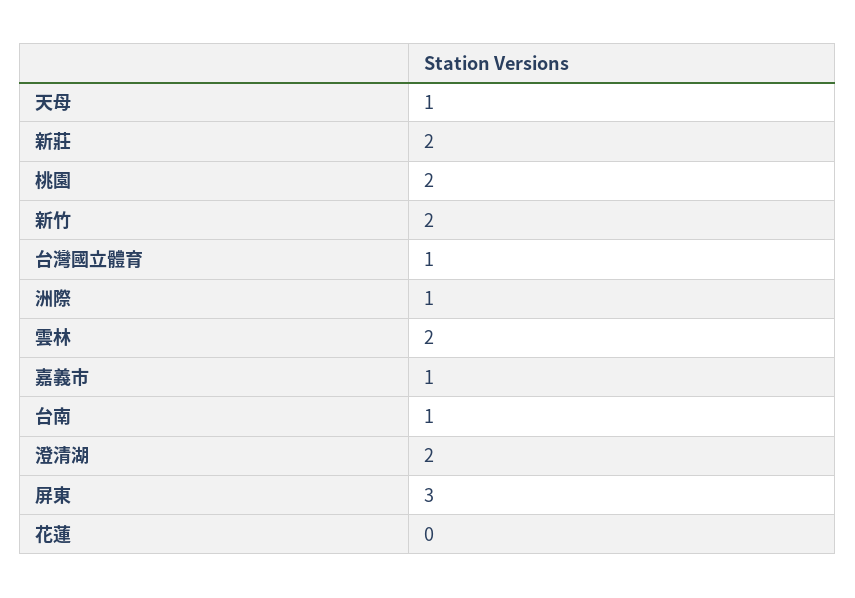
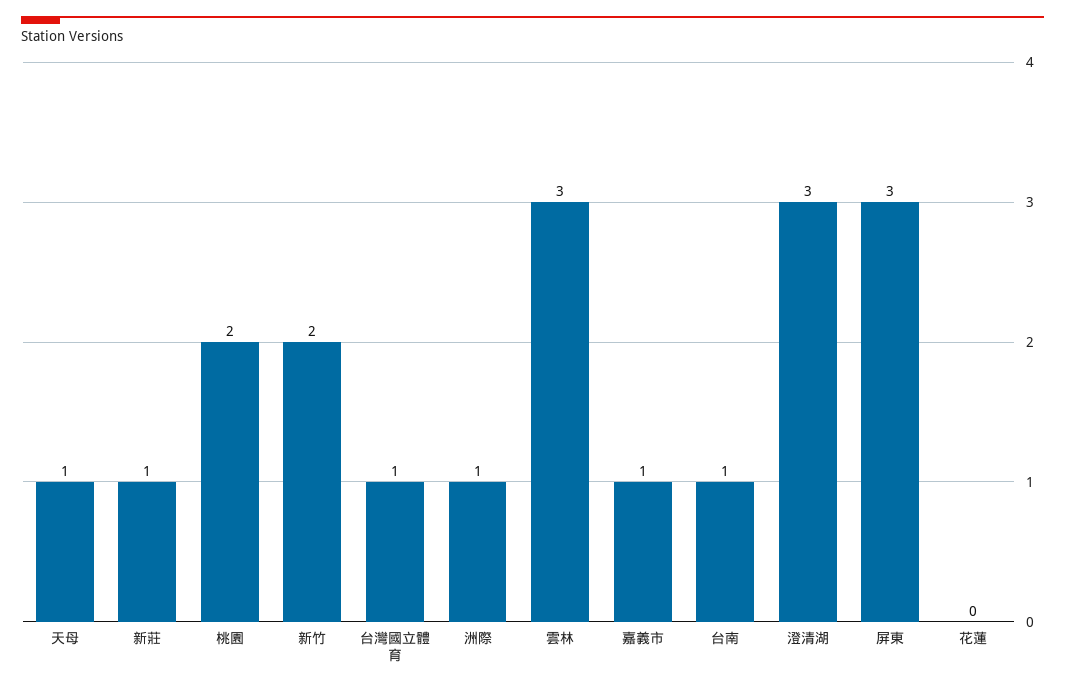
新莊: 2 -> 1
雲林: 2 -> 3
澄清湖: 2 -> 3

